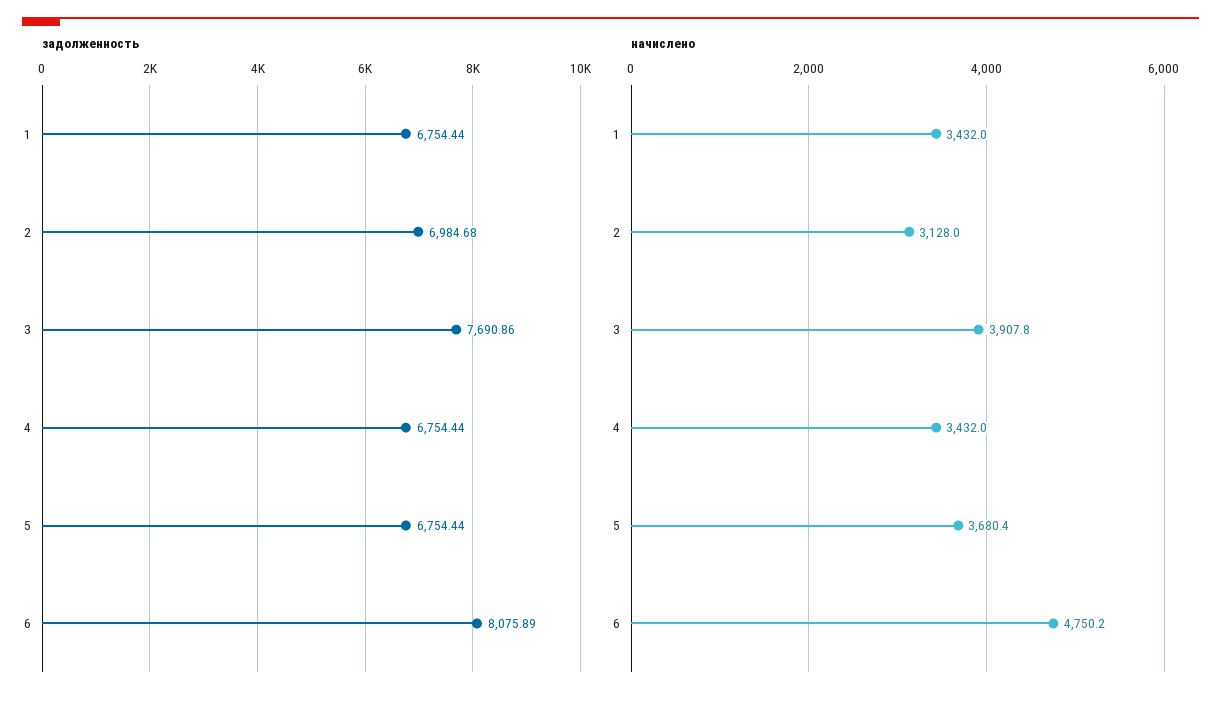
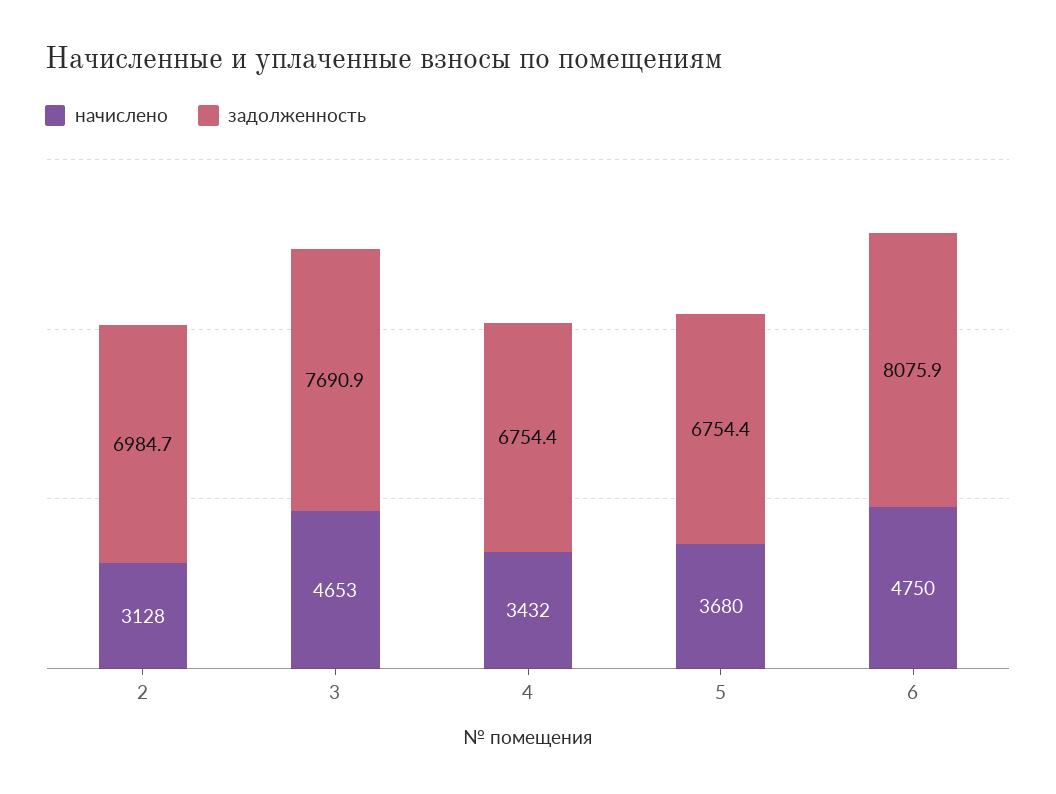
задолженность, 1: 6754.44 -> none
начислено, 1: 3432 -> none
начислено, 3: 3907.8 -> 4653

